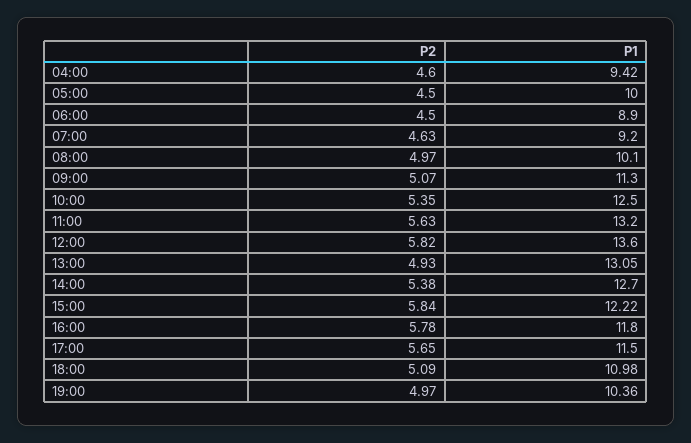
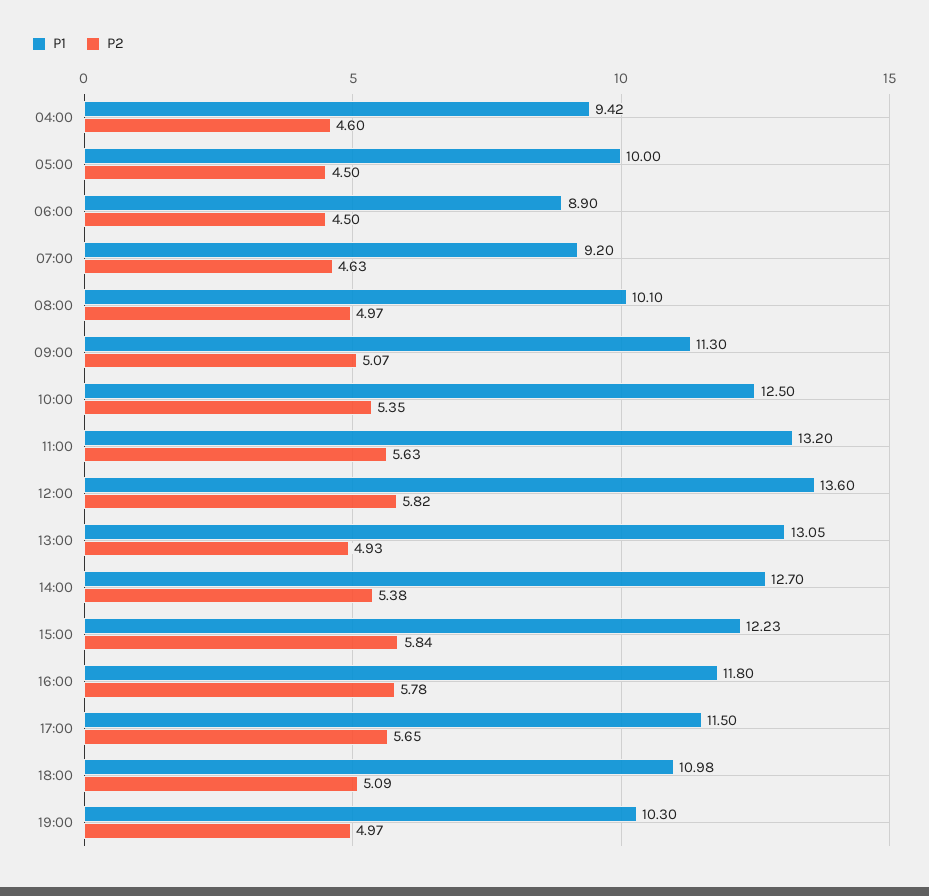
P1, 15:00: 12.22 -> 12.23
P1, 19:00: 10.36 -> 10.3

